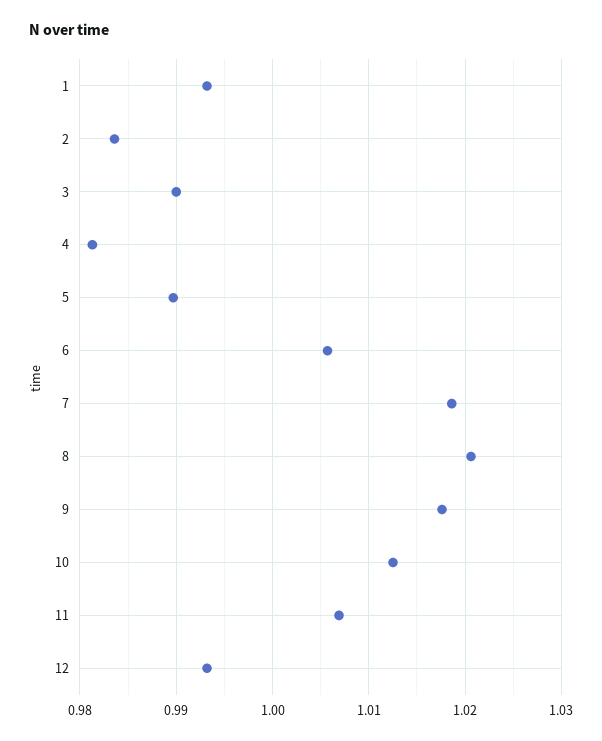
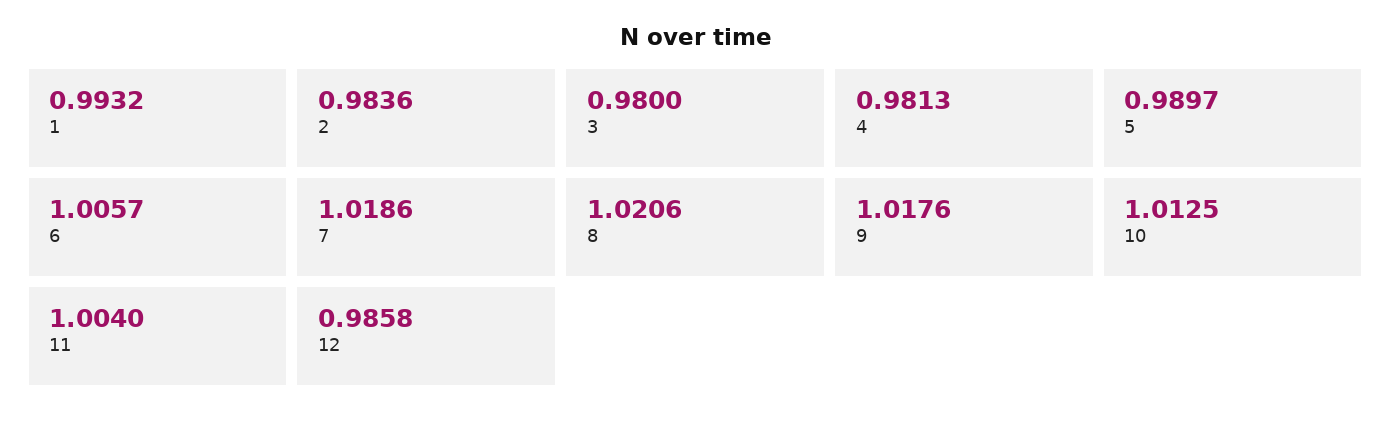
3: 0.99 -> 0.98
11: 1.007 -> 1.004
12: 0.993 -> 0.9858

